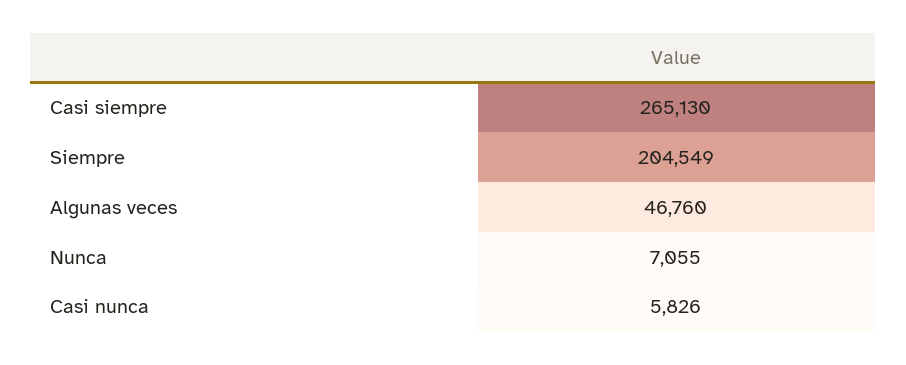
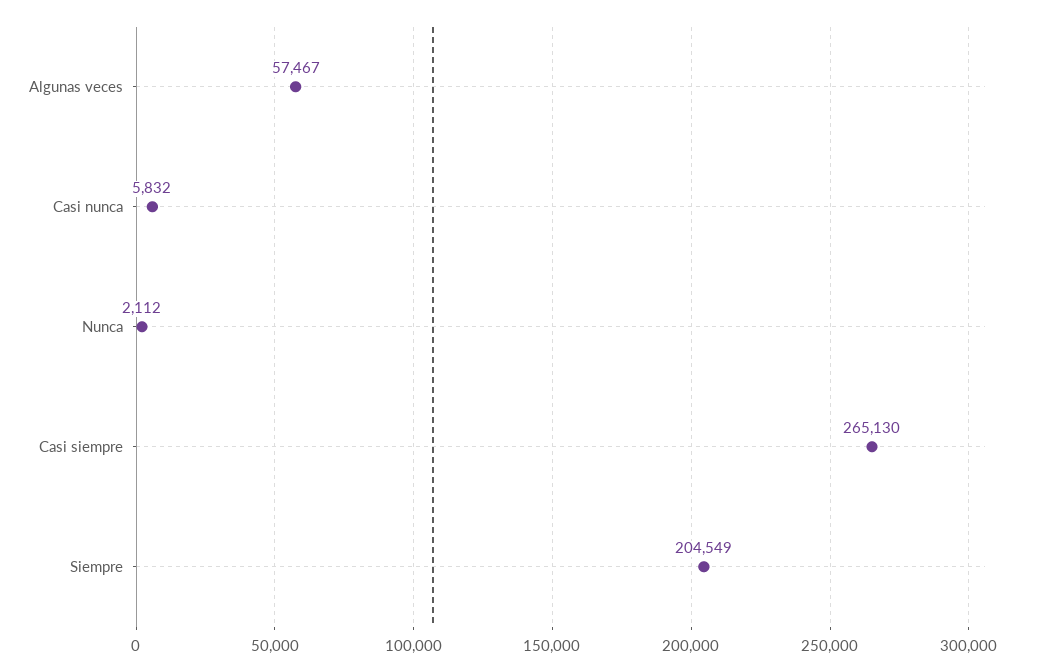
Algunas veces: 46760 -> 57467
Nunca: 7055 -> 2112
Casi nunca: 5826 -> 5832

